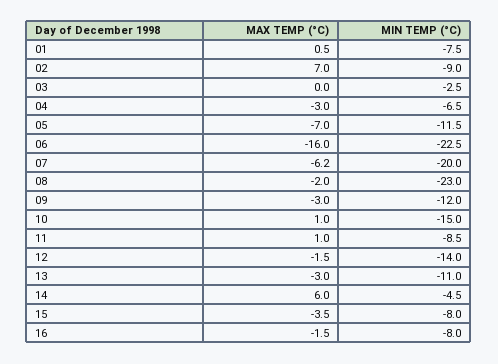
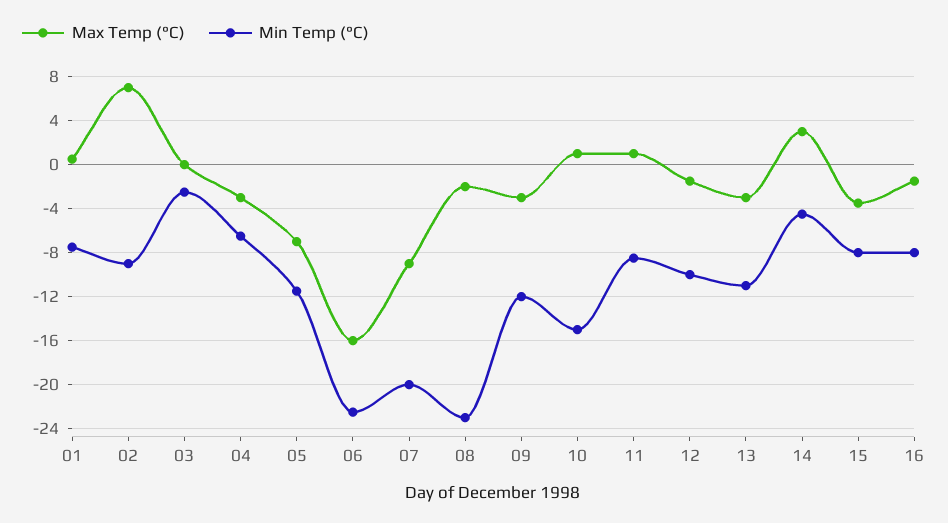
MAX TEMP (°C), 07: -6.2 -> -9
MIN TEMP (°C), 12: -14 -> -10
MAX TEMP (°C), 14: 6 -> 3

